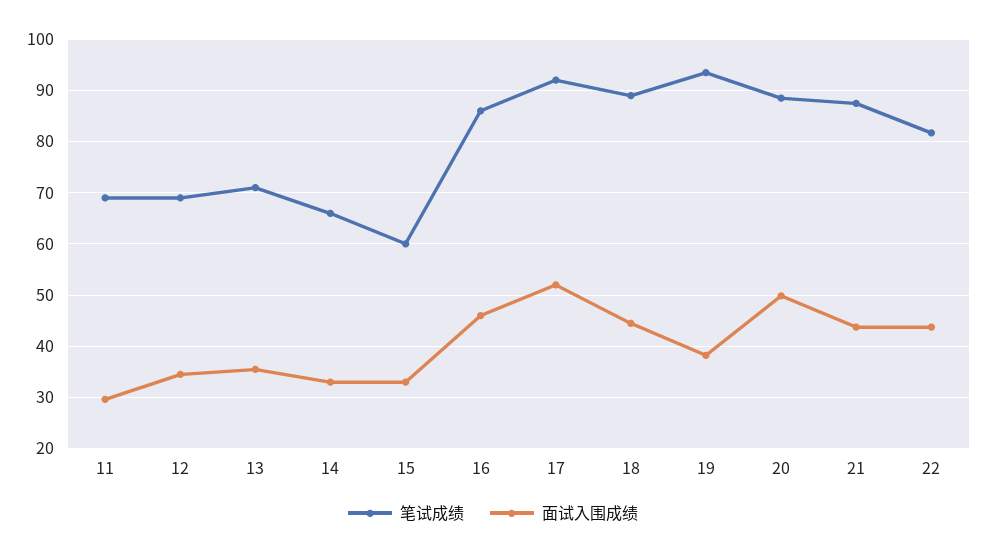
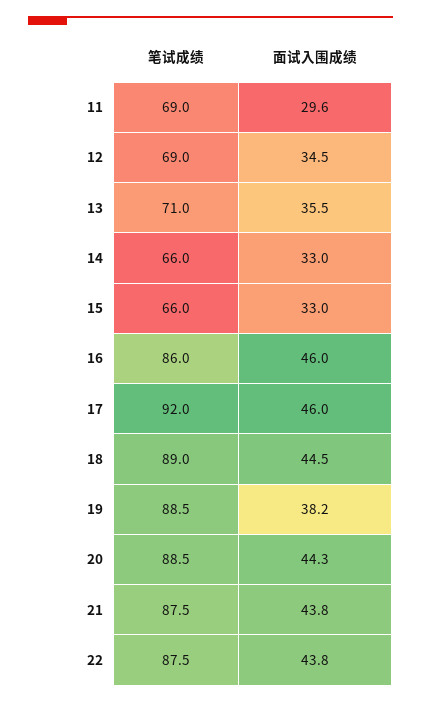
笔试成绩, 15: 60 -> 66
面试入围成绩, 17: 52 -> 46
笔试成绩, 19: 94 -> 88.5
面试入围成绩, 20: 50 -> 44.3
笔试成绩, 22: 82 -> 87.5

